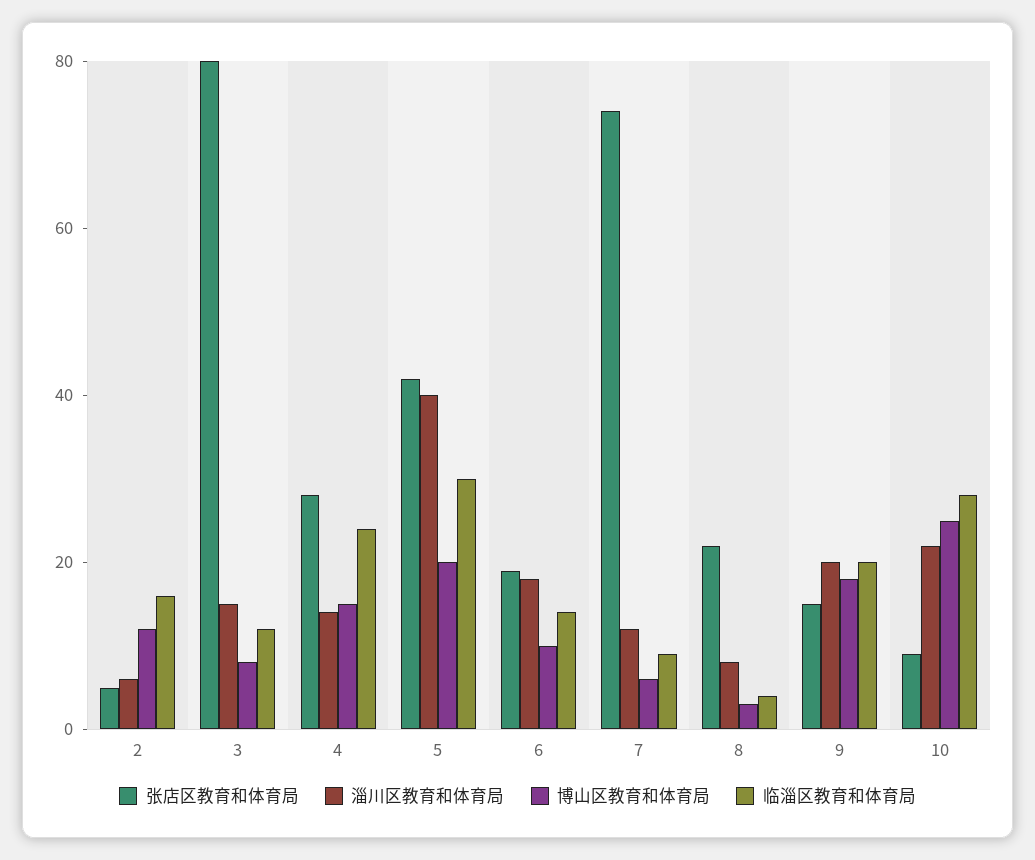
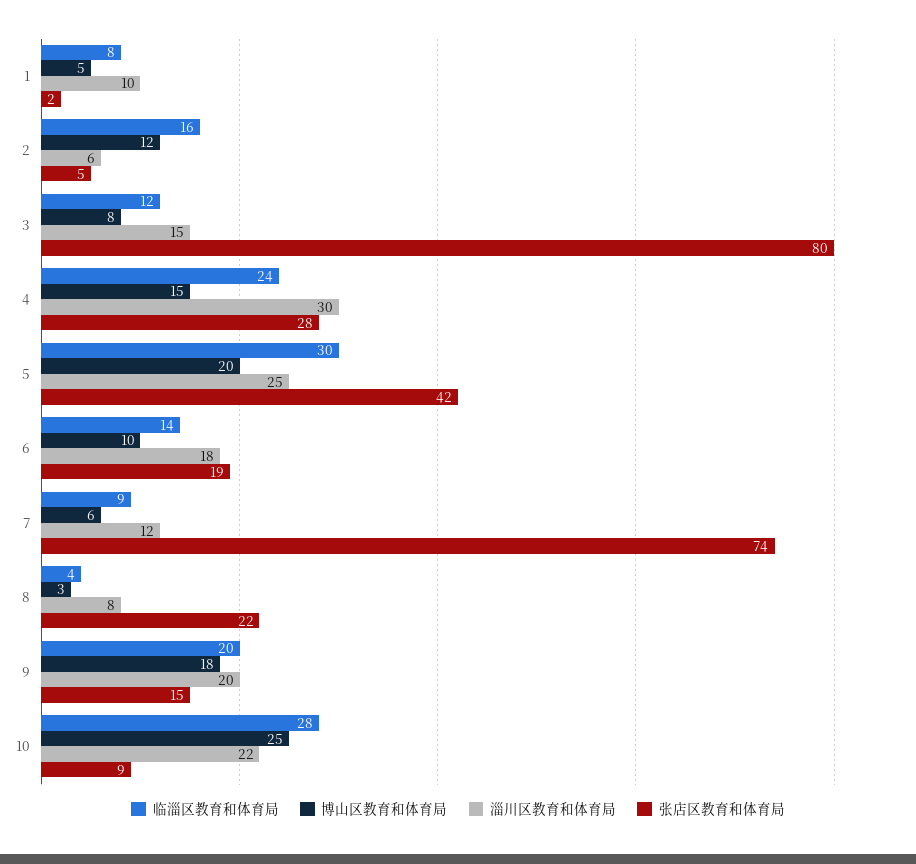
淄川区教育和体育局, 4: 15 -> 30
淄川区教育和体育局, 5: 40 -> 25
临淄区教育和体育局, 1: none -> 8
博山区教育和体育局, 1: none -> 5
淄川区教育和体育局, 1: none -> 10
张店区教育和体育局, 1: none -> 2

